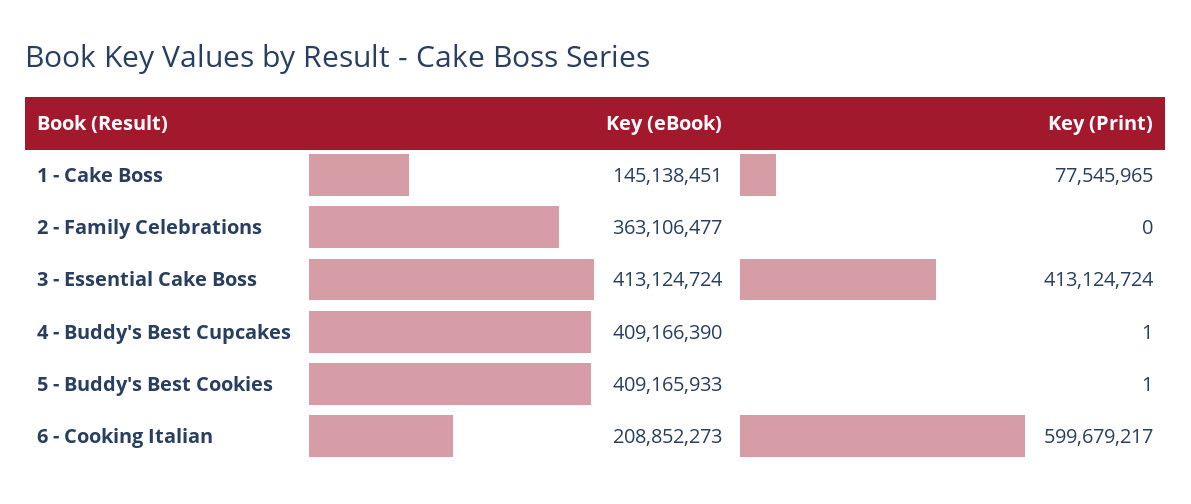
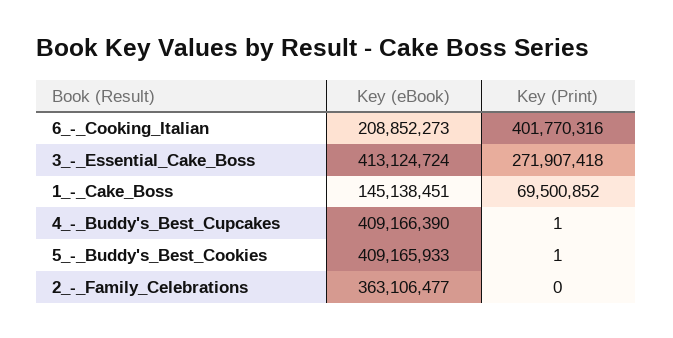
Key (Print), 1 - Cake Boss: 77545965 -> 69500852
Key (Print), 3 - Essential Cake Boss: 413124724 -> 271907418
Key (Print), 6 - Cooking Italian: 599679217 -> 401770316

